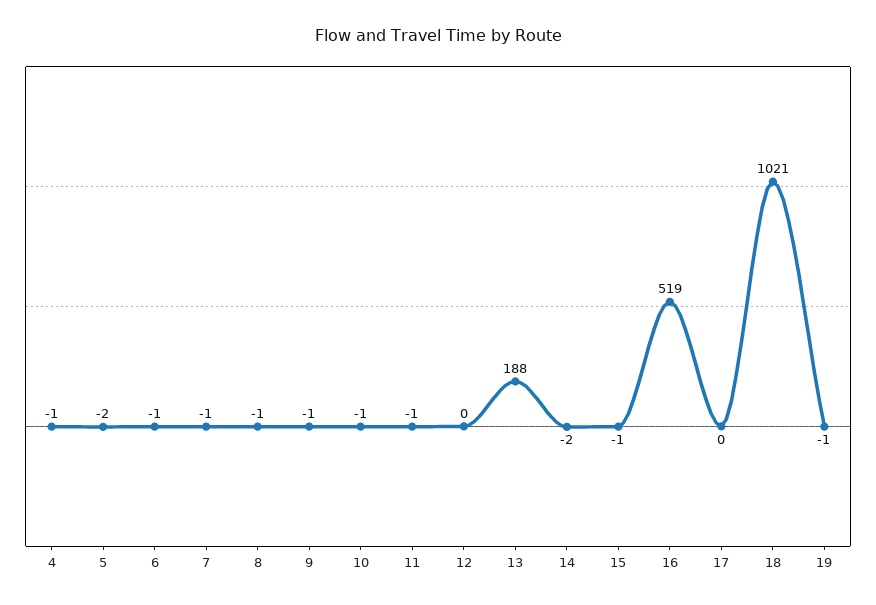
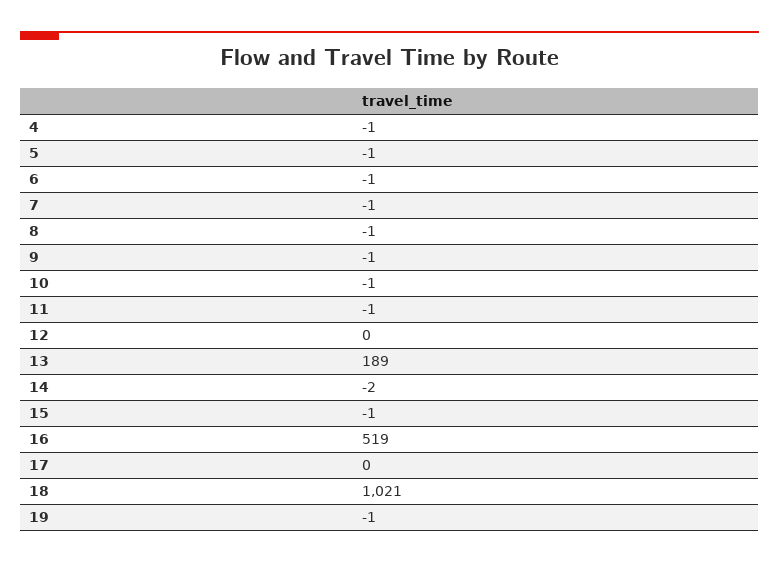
5: -2 -> -1
13: 188 -> 189

